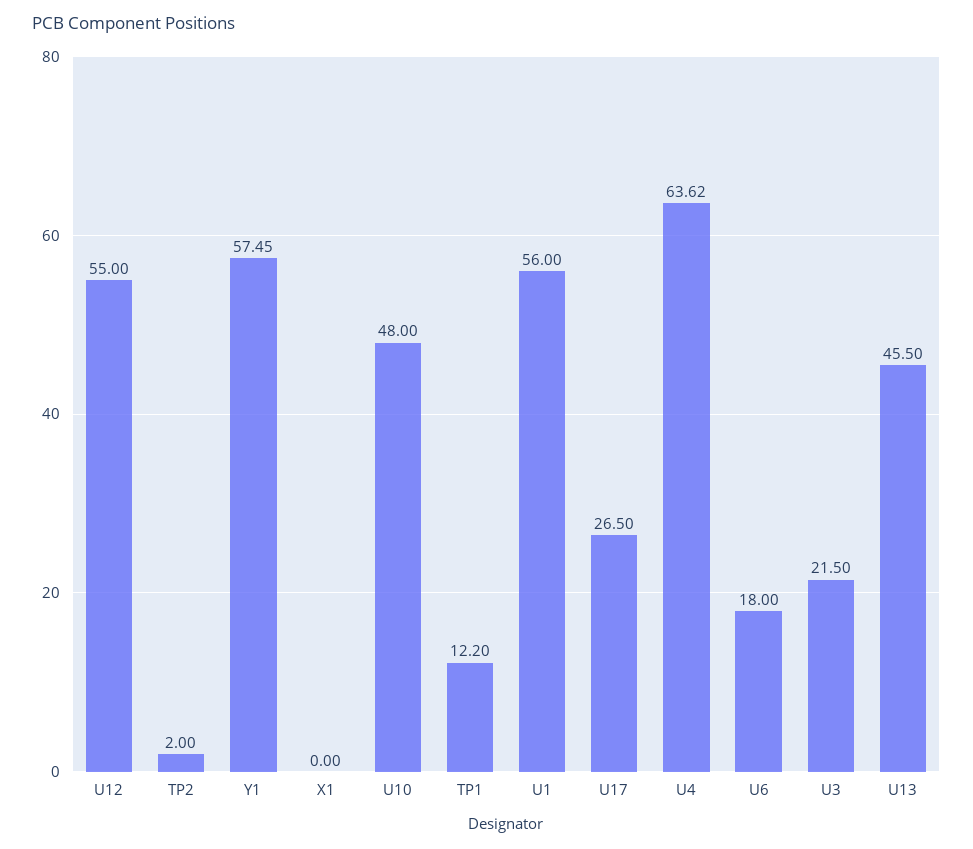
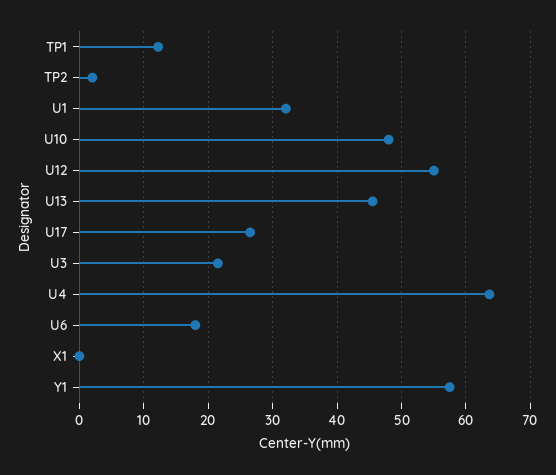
U1: 56 -> 32

